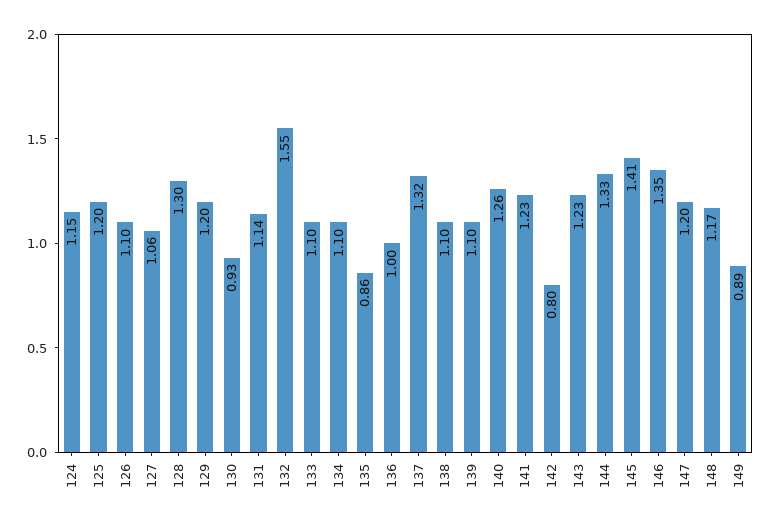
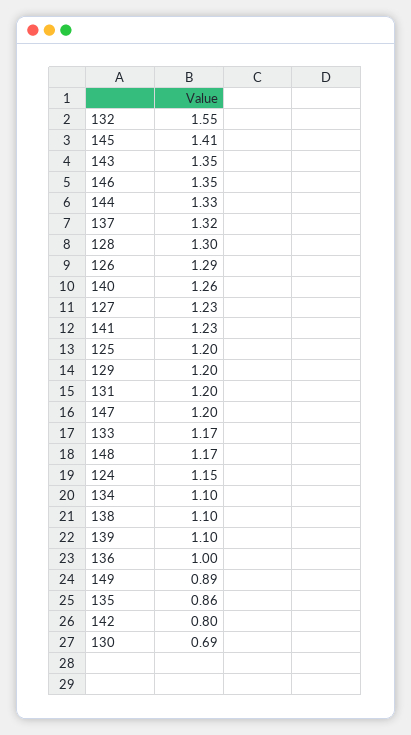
126: 1.1 -> 1.29
127: 1.06 -> 1.23
130: 0.93 -> 0.69
131: 1.14 -> 1.2
133: 1.1 -> 1.17
143: 1.23 -> 1.35

